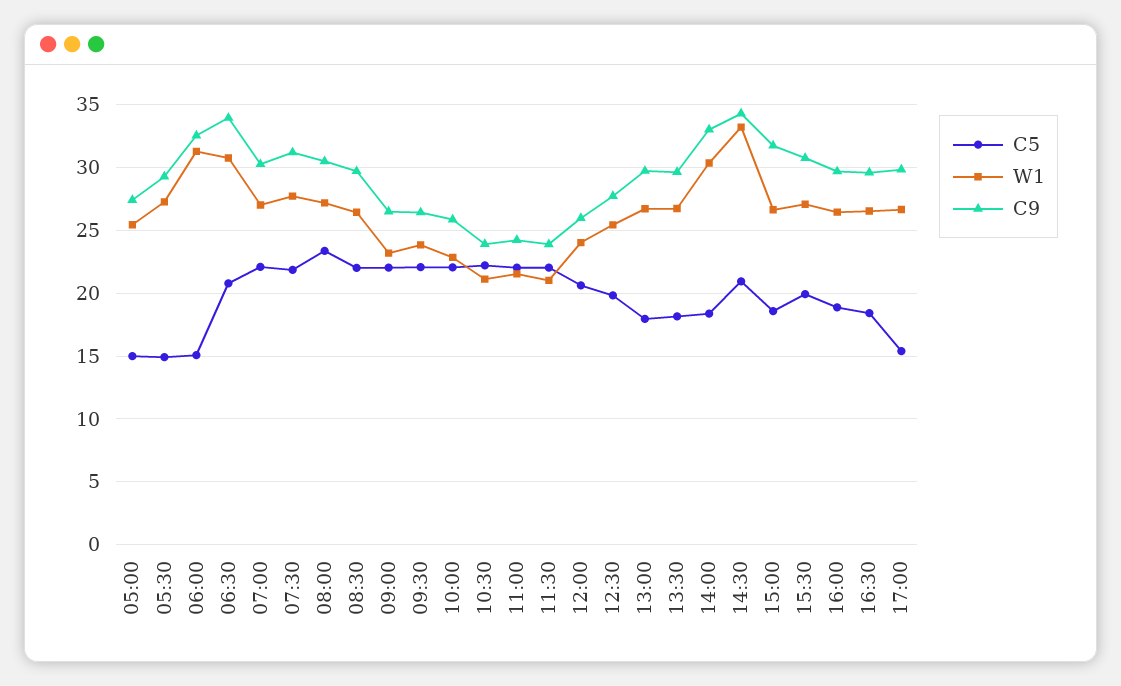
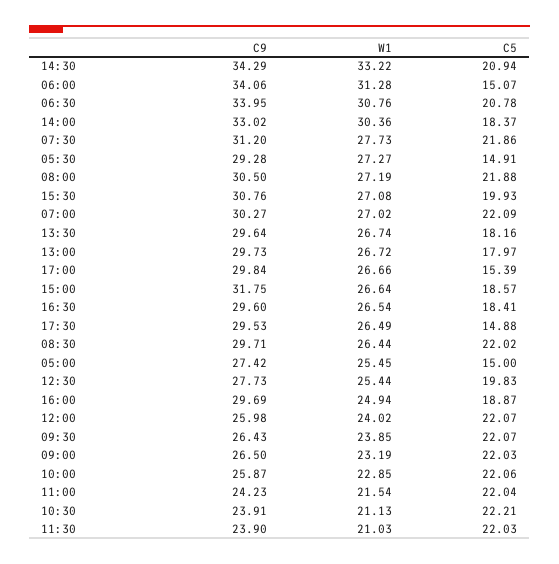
C9, 06:00: 32.5 -> 34.06
C5, 08:00: 23.5 -> 21.88
C5, 12:00: 20.5 -> 22.07
W1, 16:00: 26.5 -> 24.94
C9, 17:30: none -> 29.53
W1, 17:30: none -> 26.49
C5, 17:30: none -> 14.88

